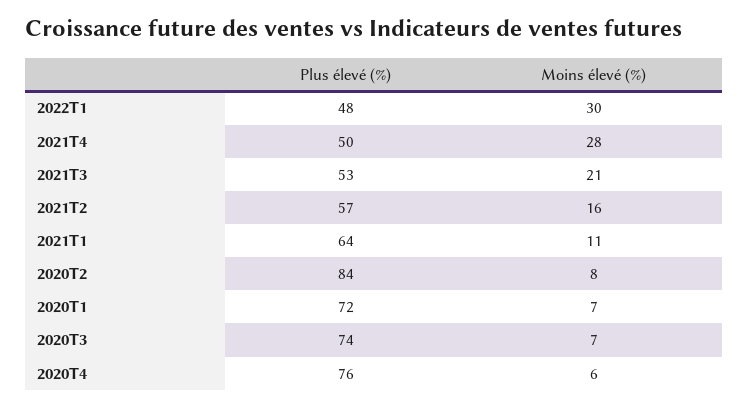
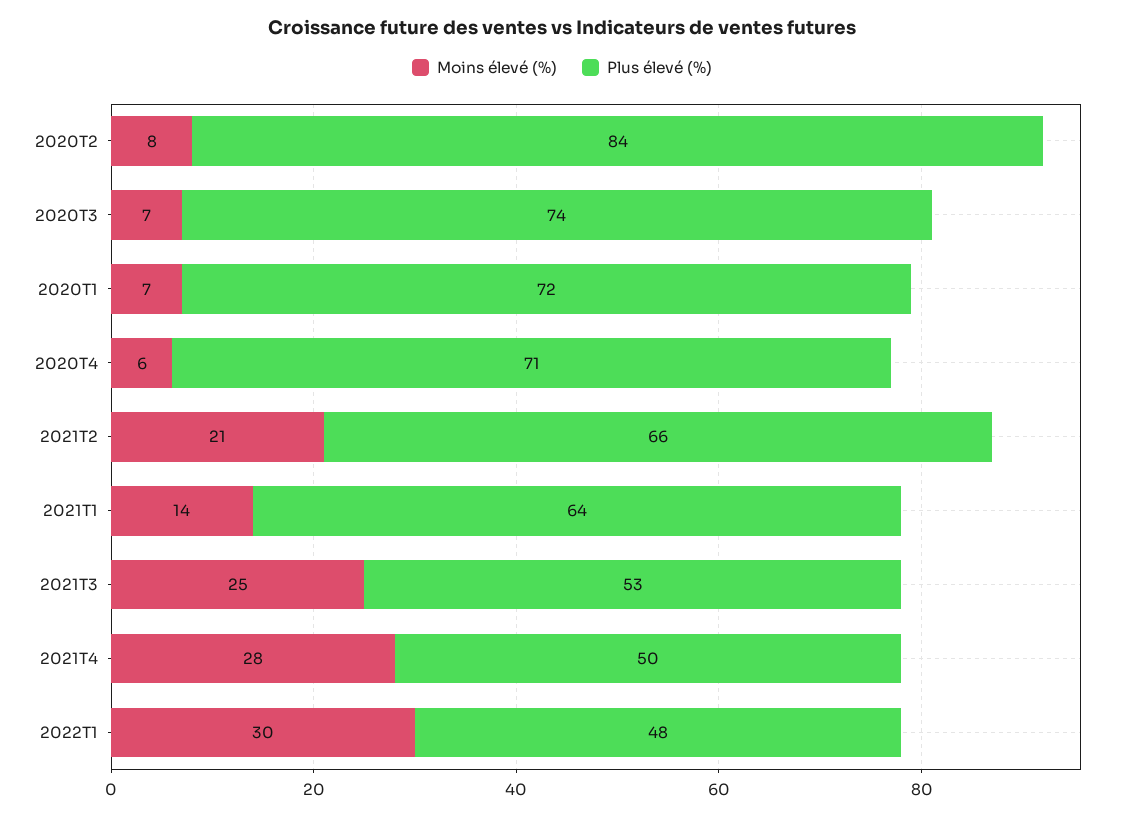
Moins élevé (%), 2021T3: 21 -> 25
Plus élevé (%), 2021T2: 57 -> 66
Moins élevé (%), 2021T2: 16 -> 21
Moins élevé (%), 2021T1: 11 -> 14
Plus élevé (%), 2020T4: 76 -> 71

